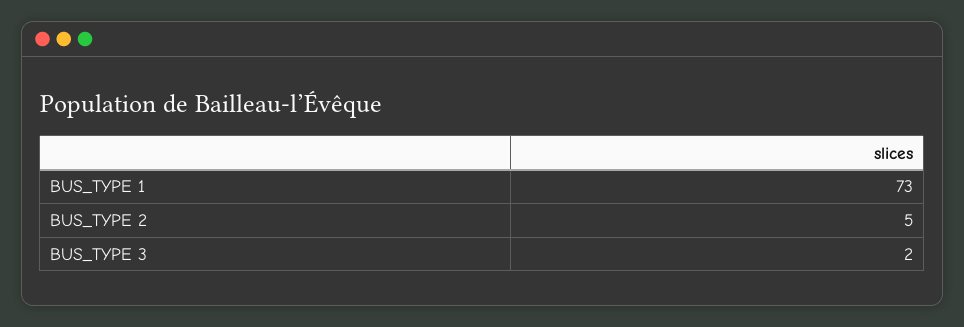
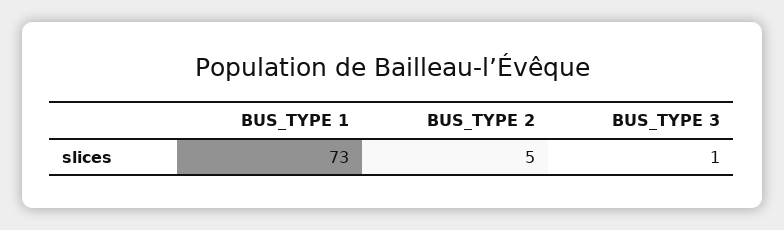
BUS_TYPE 3: 2 -> 1

